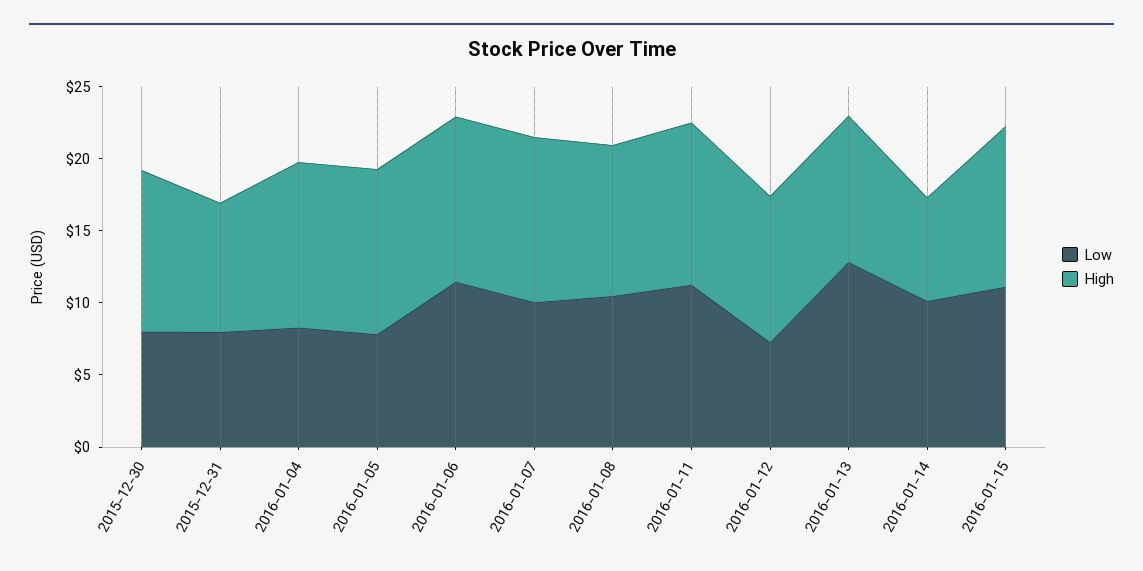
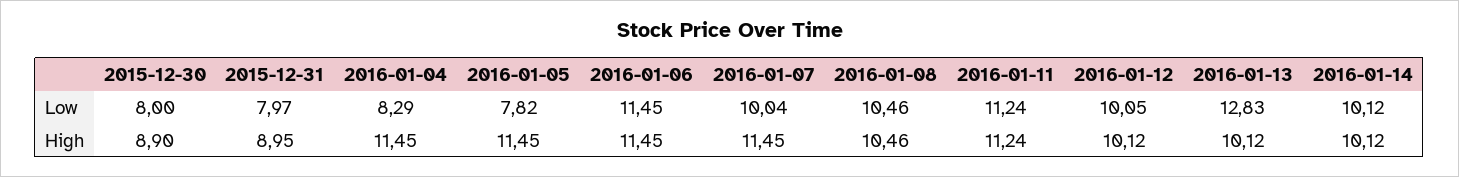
High, 2015-12-30: 11 -> 8.9
Low, 2016-01-12: 7 -> 10.05
High, 2016-01-14: 7 -> 10.12
Low, 2016-01-15: 11 -> none
High, 2016-01-15: 11 -> none

